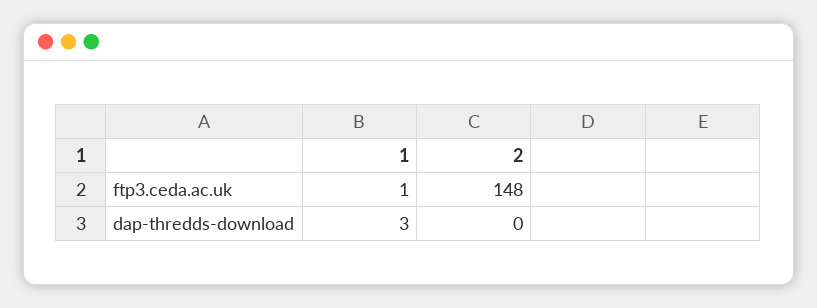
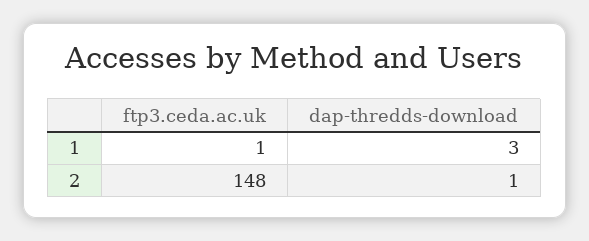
2, dap-thredds-download: 0 -> 1

